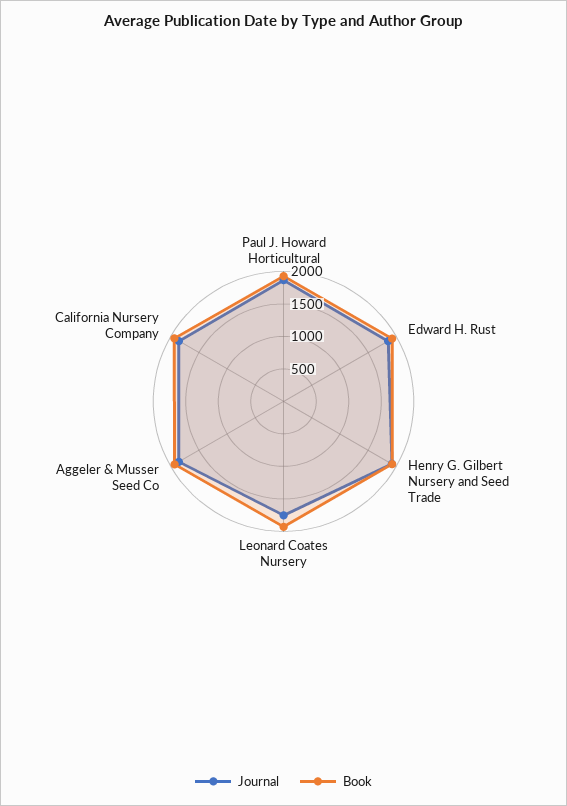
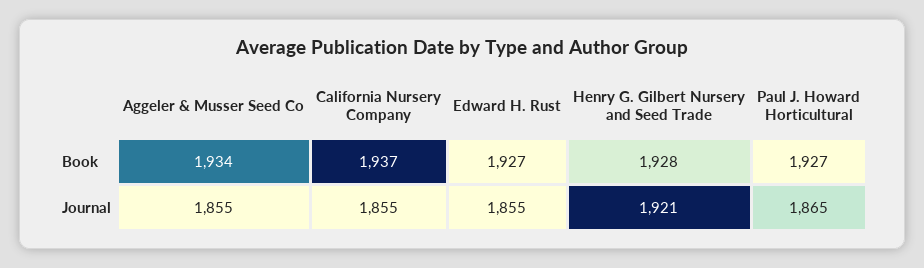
Journal, Leonard Coates Nursery: 1750 -> none
Book, Leonard Coates Nursery: 2000 -> none

